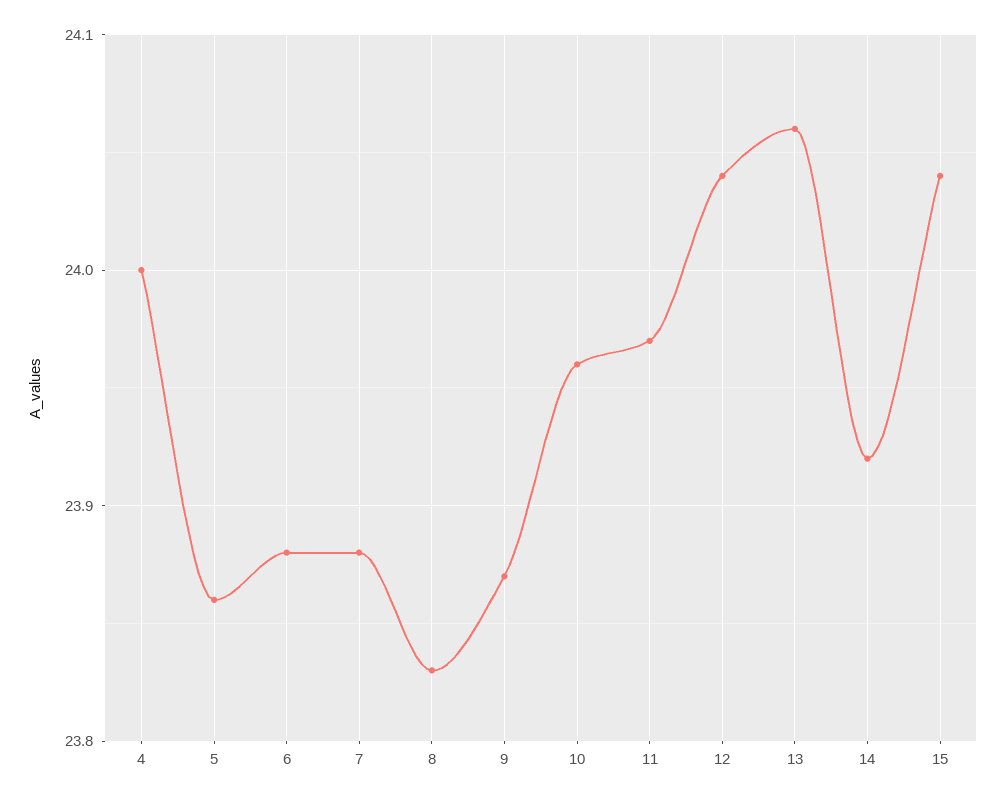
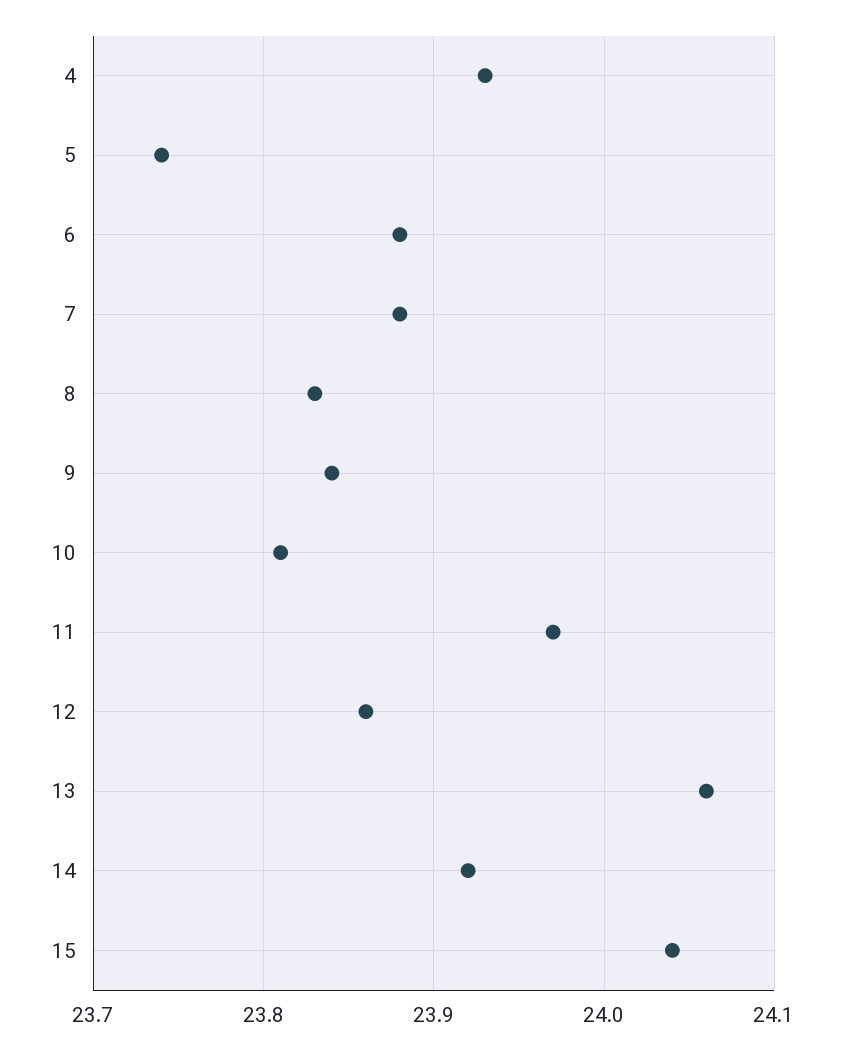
4: 24 -> 23.93
5: 23.86 -> 23.74
9: 23.87 -> 23.84
10: 23.96 -> 23.81
12: 24.04 -> 23.86

